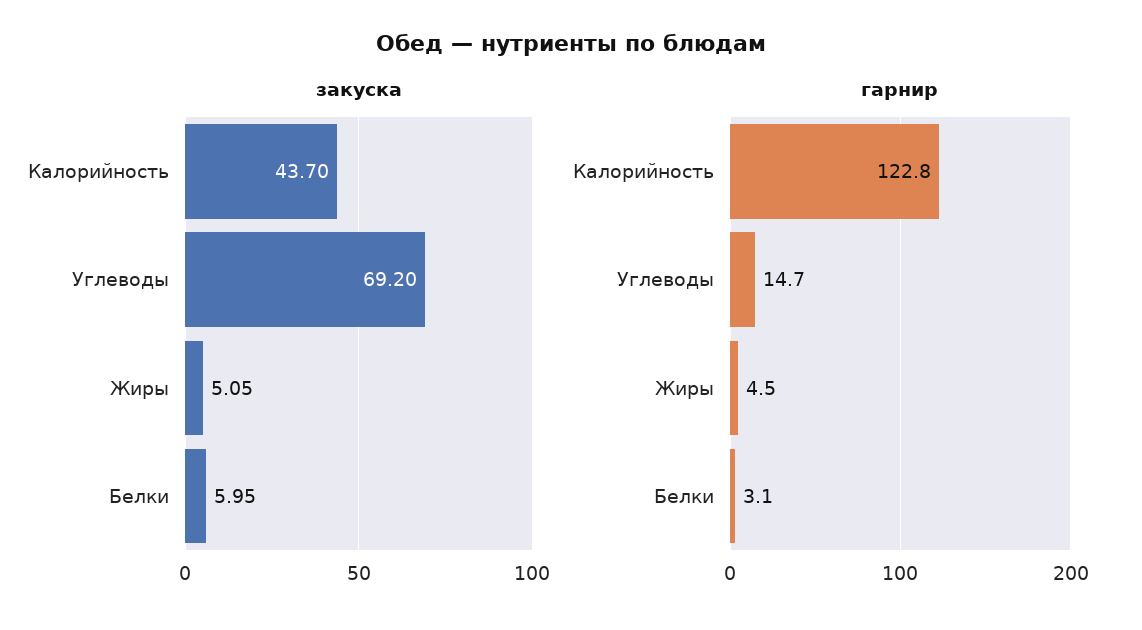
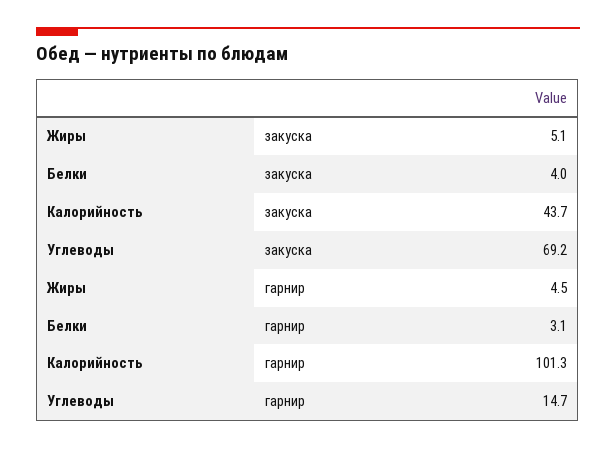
закуска, Жиры: 5.05 -> 5.1
закуска, Белки: 5.95 -> 4
гарнир, Калорийность: 122.8 -> 101.3

